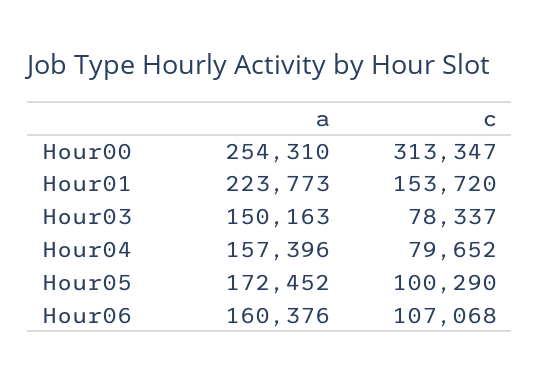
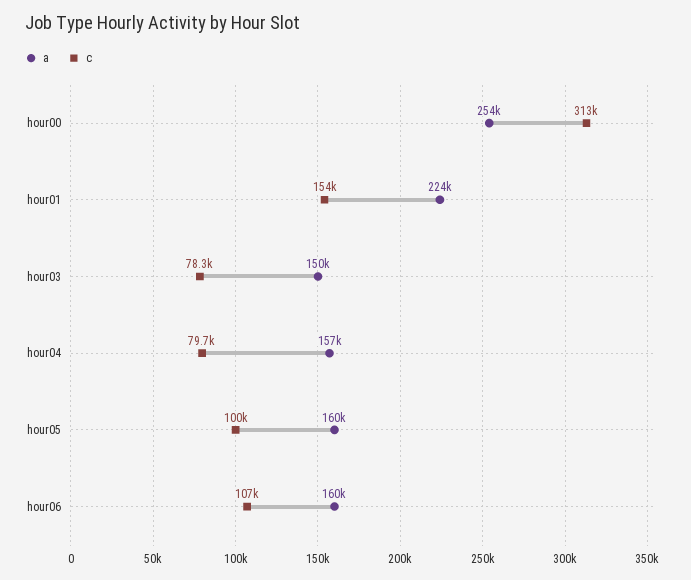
a, Hour05: 172452 -> 160000

